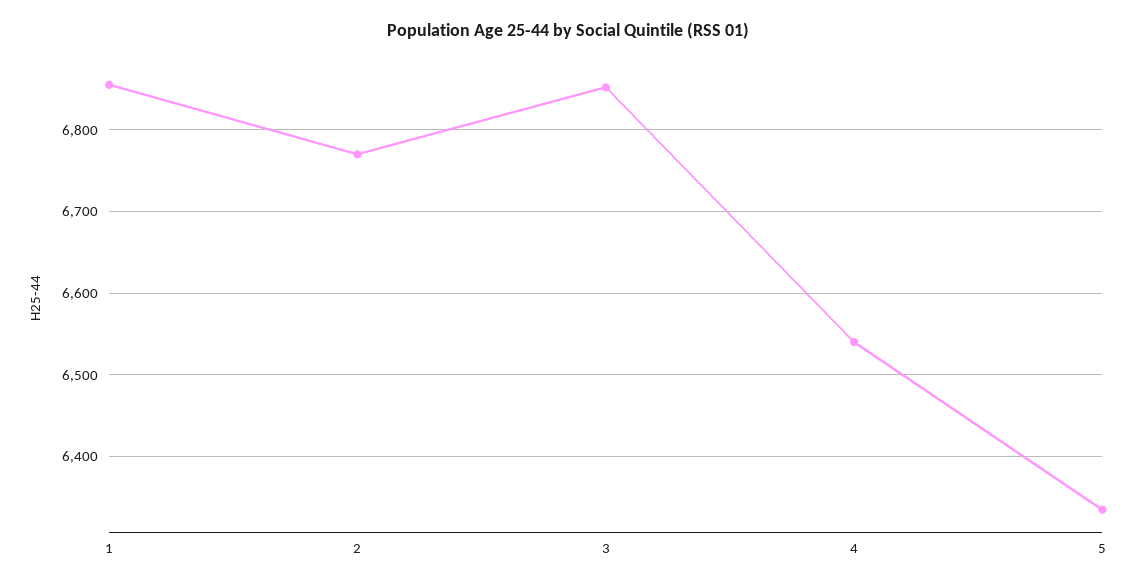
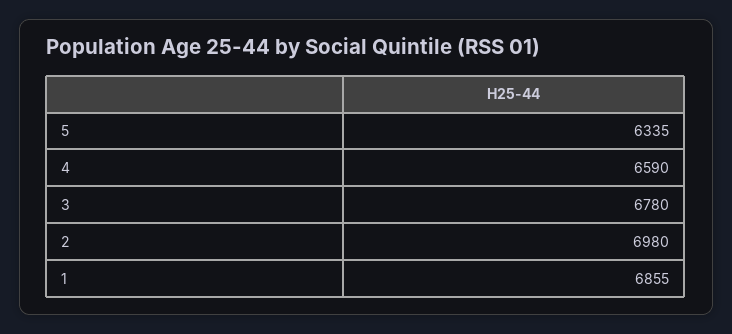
2: 6770 -> 6980
3: 6850 -> 6780
4: 6540 -> 6590

